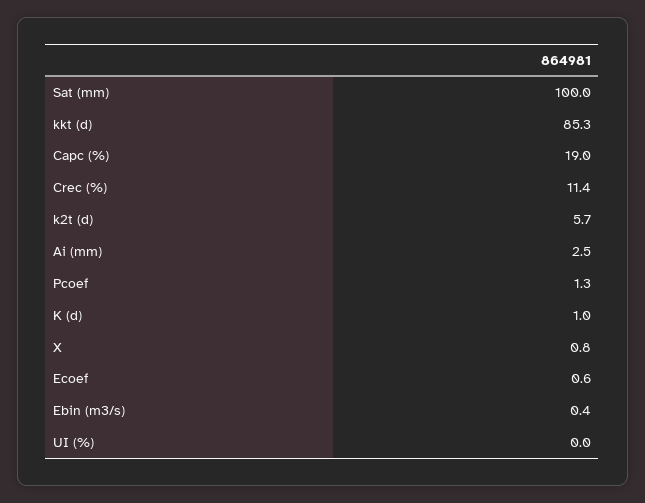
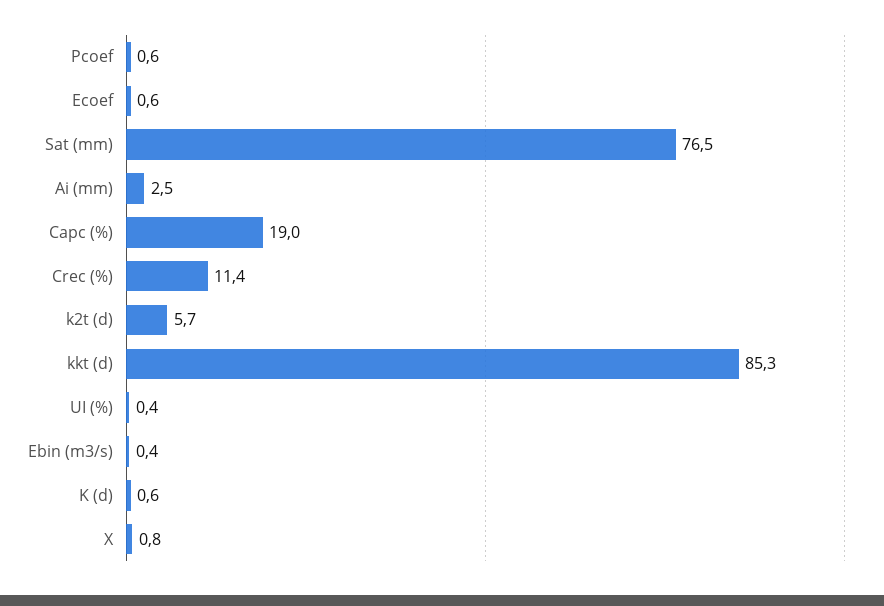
Sat (mm): 100 -> 76.5
Pcoef: 1.3 -> 0.6
K (d): 1 -> 0.6
UI (%): 0 -> 0.4

